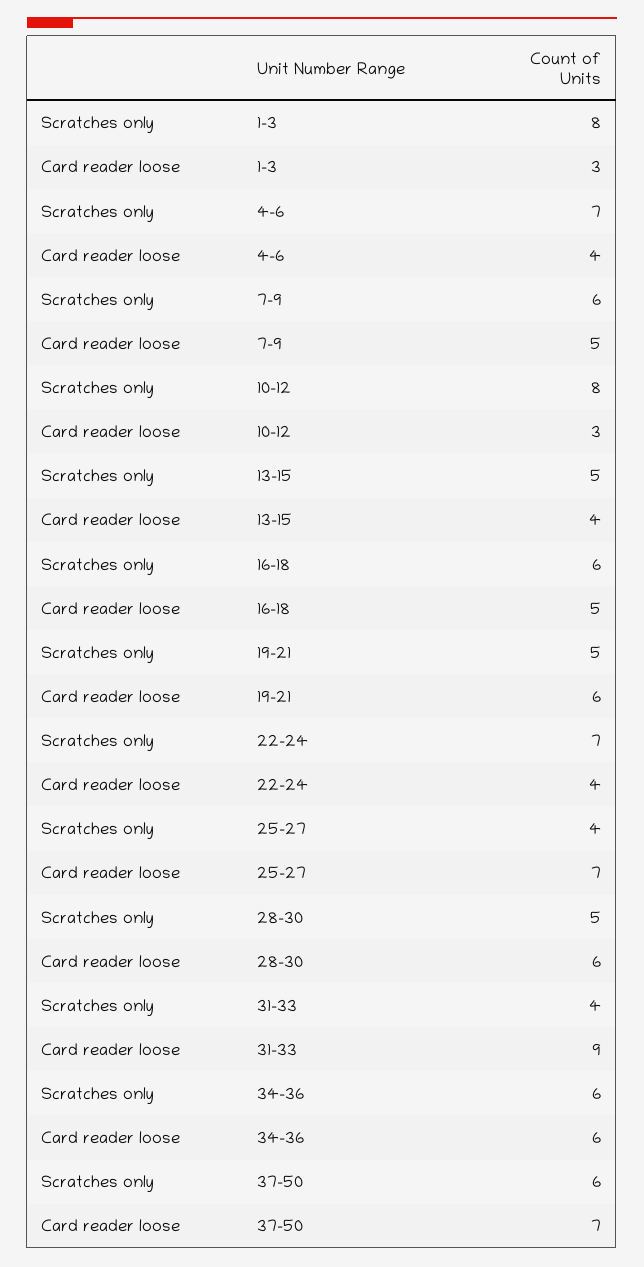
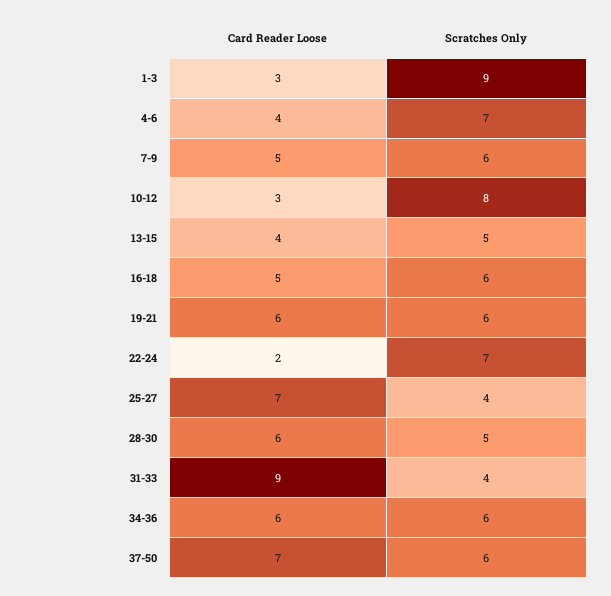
Scratches only, 1-3: 8 -> 9
Scratches only, 19-21: 5 -> 6
Card reader loose, 22-24: 4 -> 2

